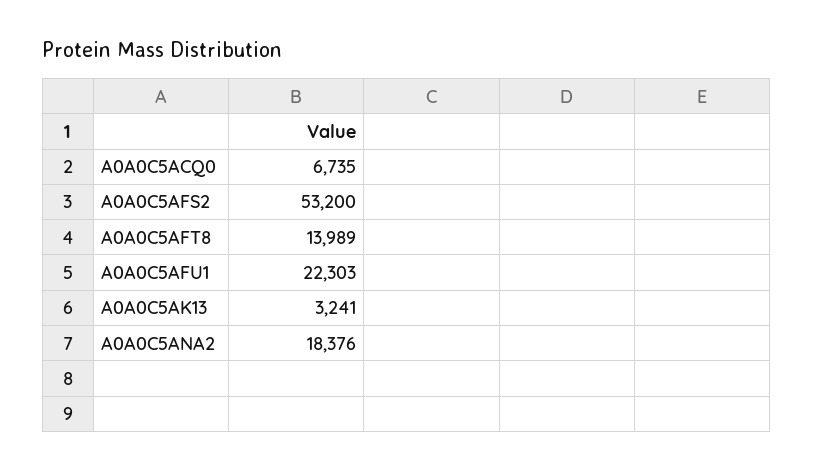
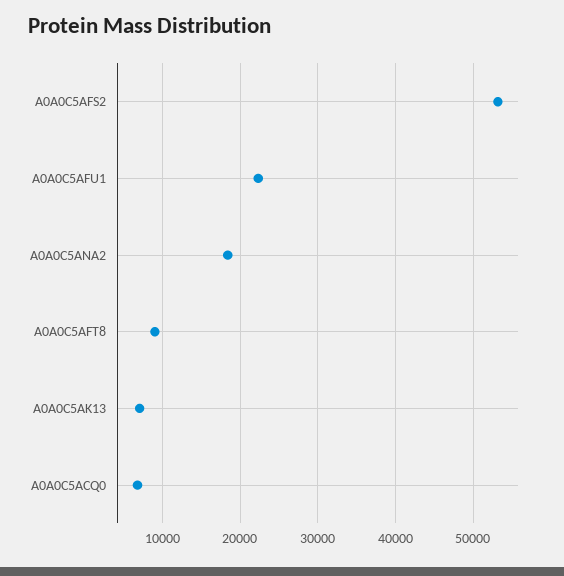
A0A0C5AFT8: 13989 -> 9000
A0A0C5AK13: 3241 -> 7000

